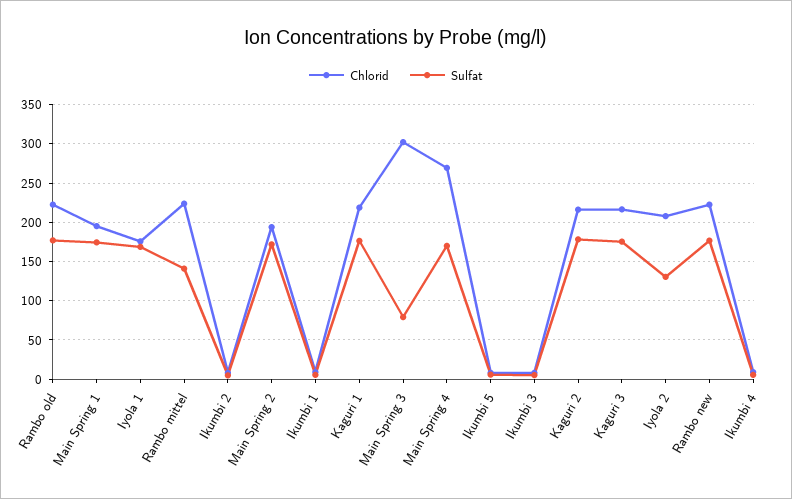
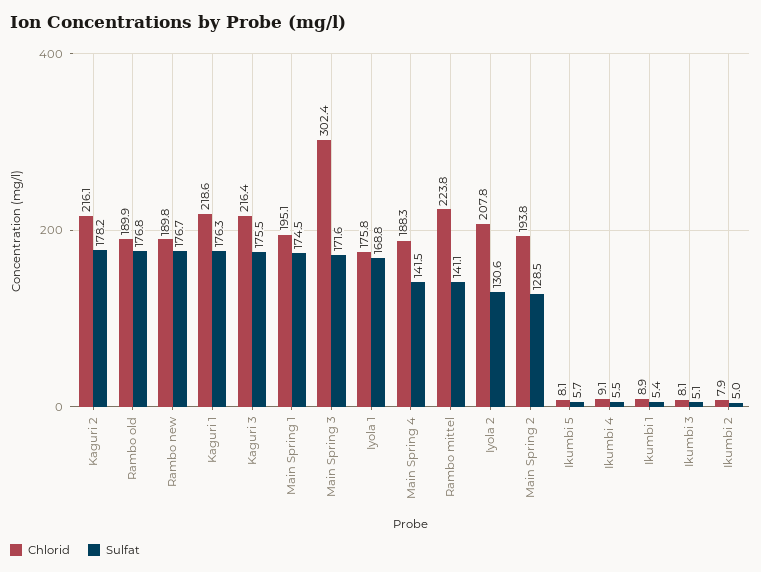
Chlorid, Rambo old: 220 -> 189.9
Sulfat, Main Spring 2: 170 -> 128.5
Sulfat, Main Spring 3: 80 -> 171.6
Chlorid, Main Spring 4: 270 -> 188.3
Sulfat, Main Spring 4: 170 -> 141.5
Chlorid, Rambo new: 220 -> 189.8

